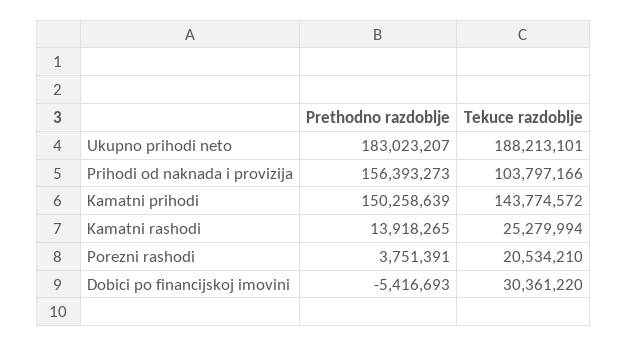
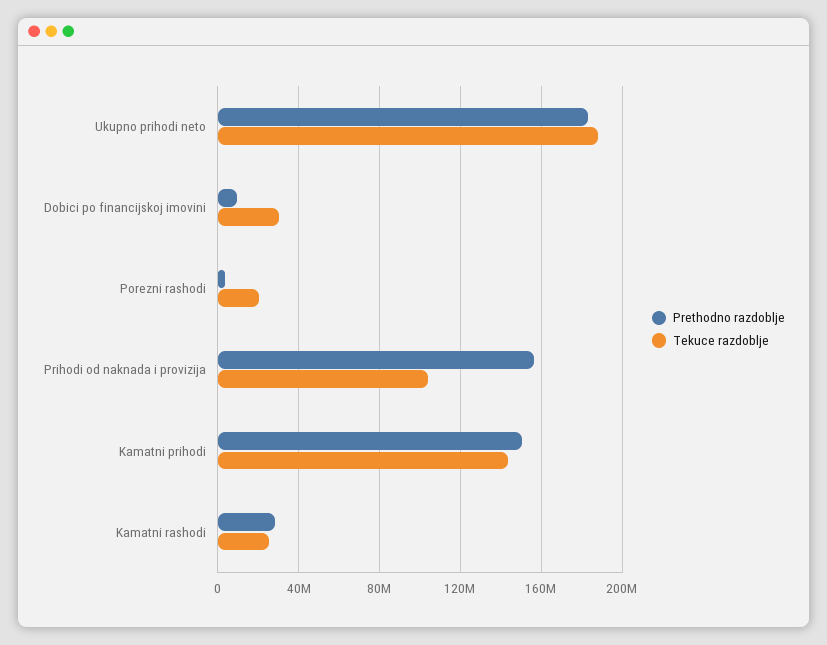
Prethodno razdoblje, Kamatni rashodi: 13918265 -> 30000000
Prethodno razdoblje, Dobici po financijskoj imovini: -5416693 -> 10000000

